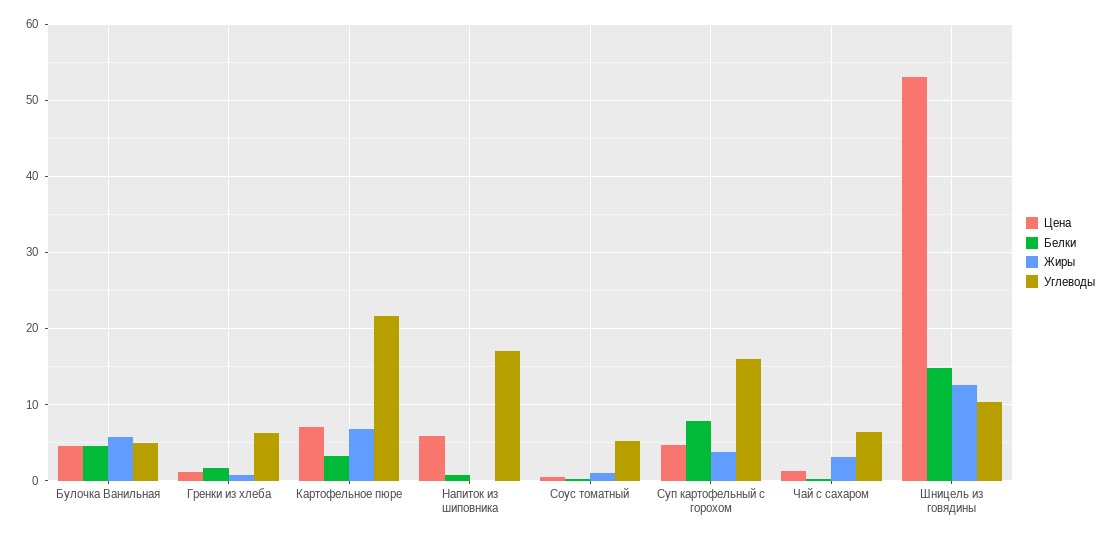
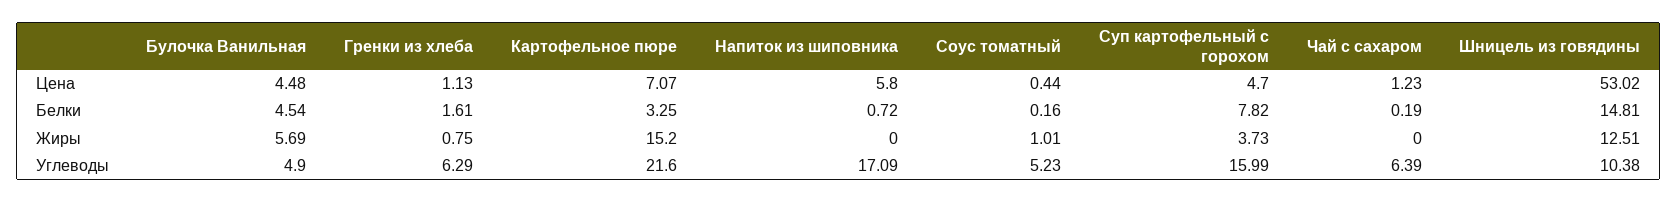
Жиры, Картофельное пюре: 7 -> 15.2
Жиры, Чай с сахаром: 3 -> 0

